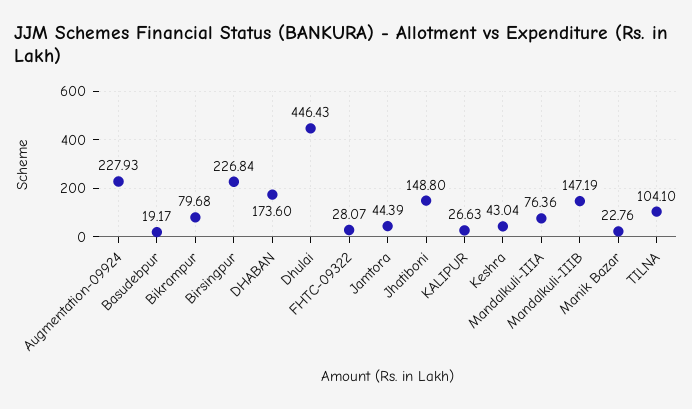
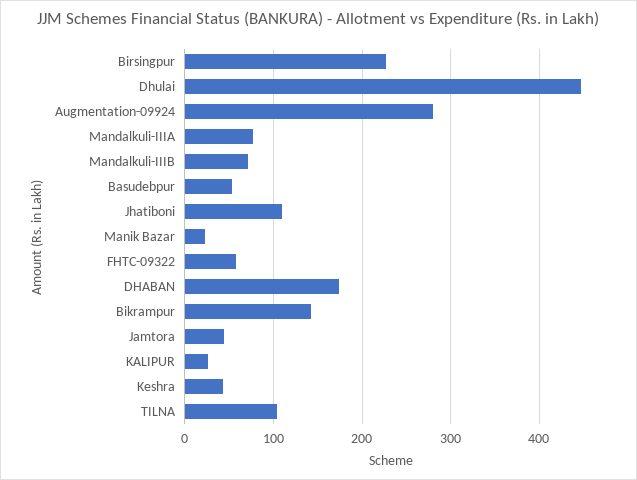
Augmentation-09924: 227.93 -> 280
Basudebpur: 19.17 -> 50
Bikrampur: 79.68 -> 140
FHTC-09322: 28.07 -> 60
Jhatiboni: 148.8 -> 110
Mandalkuli-IIIB: 147.19 -> 70

